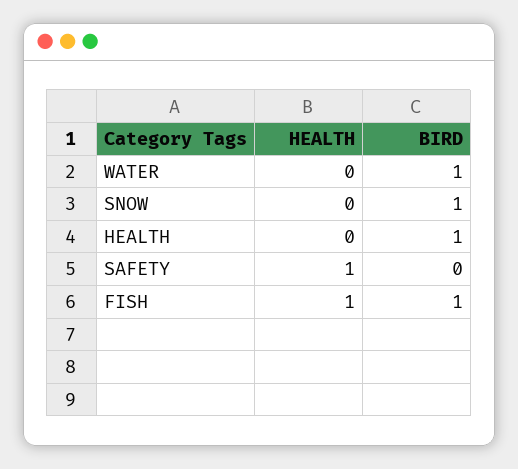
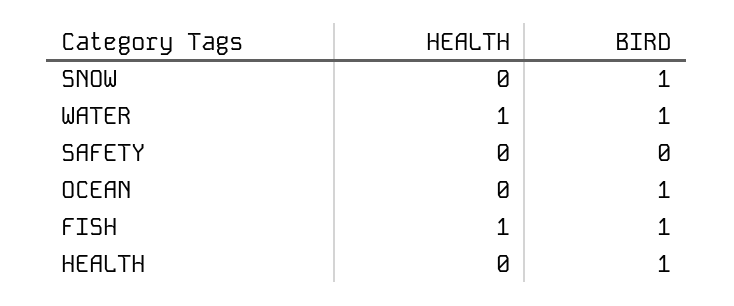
HEALTH, WATER: 0 -> 1
HEALTH, SAFETY: 1 -> 0
HEALTH, OCEAN: none -> 0
BIRD, OCEAN: none -> 1

